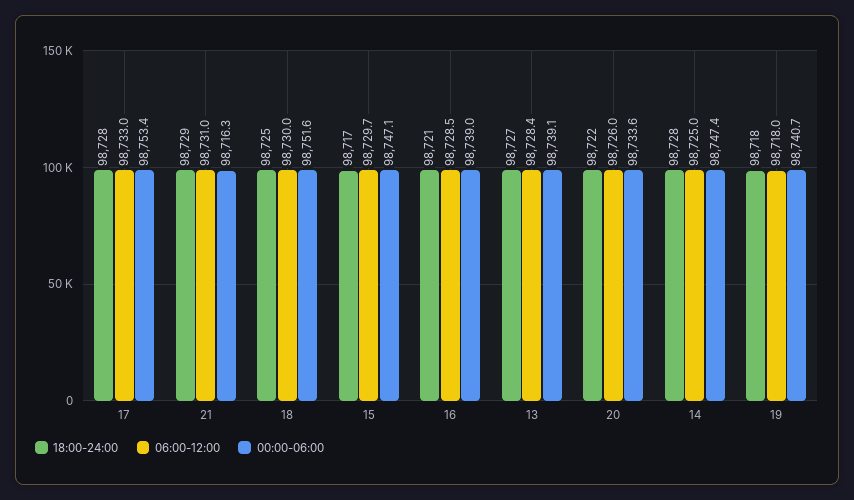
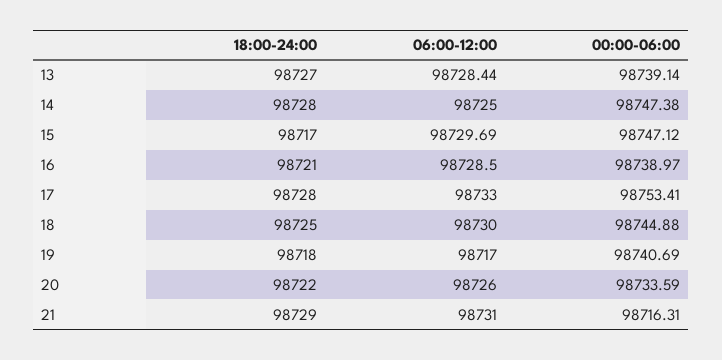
00:00-06:00, 18: 98751.6 -> 98744.88
06:00-12:00, 19: 98718 -> 98717

